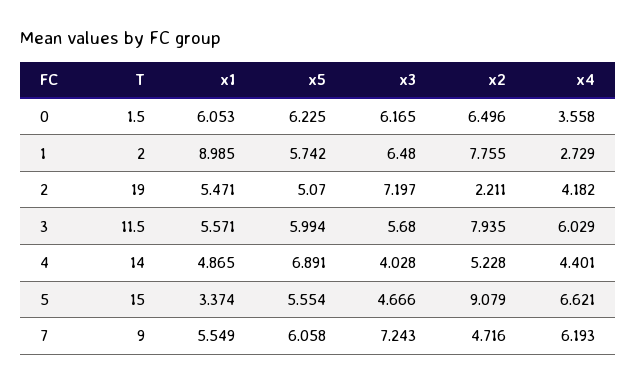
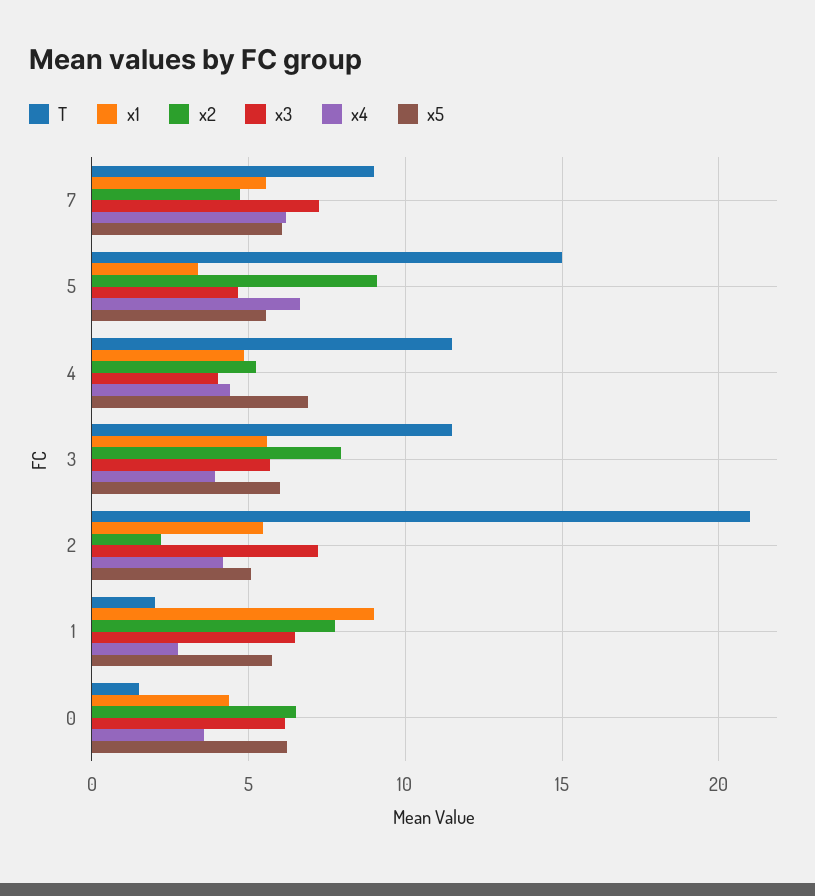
x1, 0: 6.053 -> 4.5
T, 2: 19 -> 21
x4, 3: 6.029 -> 4
T, 4: 14 -> 11.5

